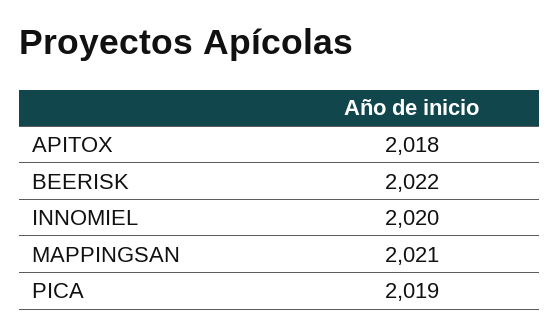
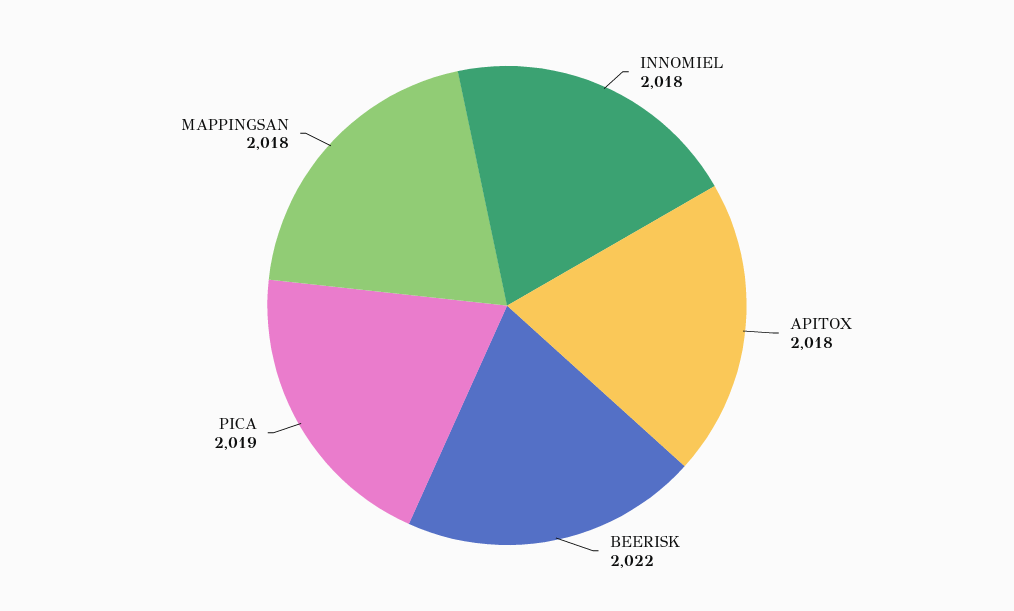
INNOMIEL: 2020 -> 2018
MAPPINGSAN: 2021 -> 2018

